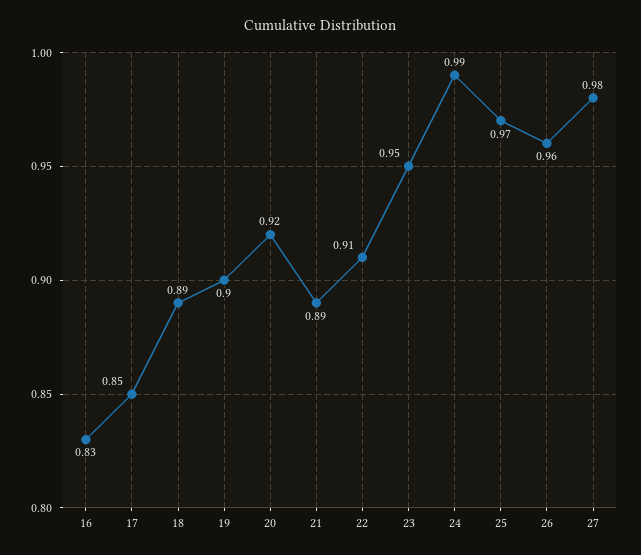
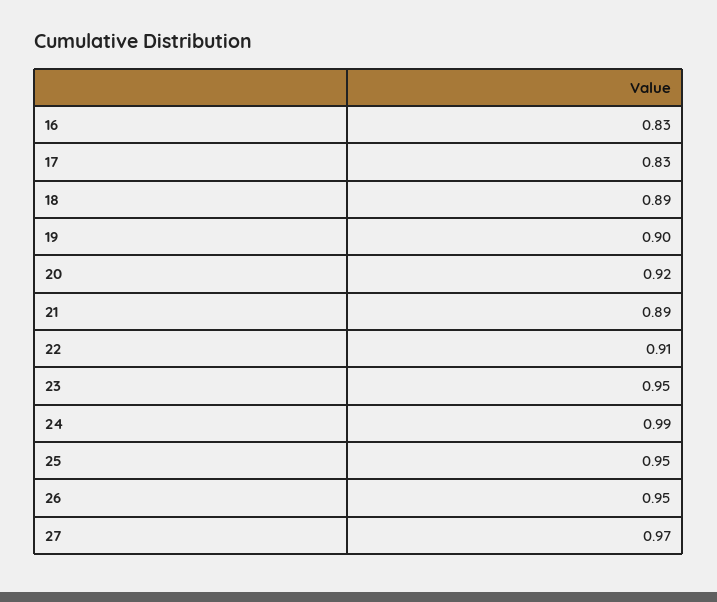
17: 0.85 -> 0.83
25: 0.97 -> 0.95
26: 0.96 -> 0.95
27: 0.98 -> 0.97

